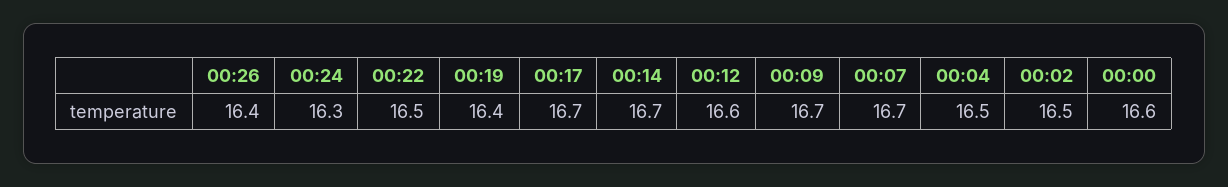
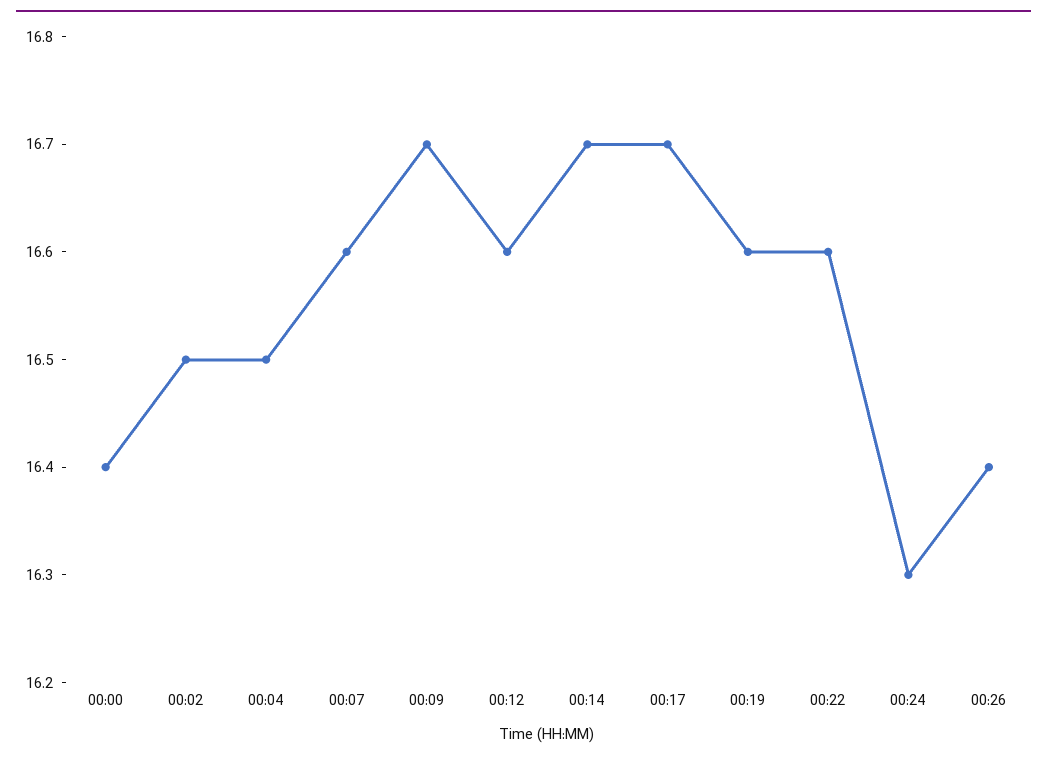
00:22: 16.5 -> 16.6
00:19: 16.4 -> 16.6
00:07: 16.7 -> 16.6
00:00: 16.6 -> 16.4

